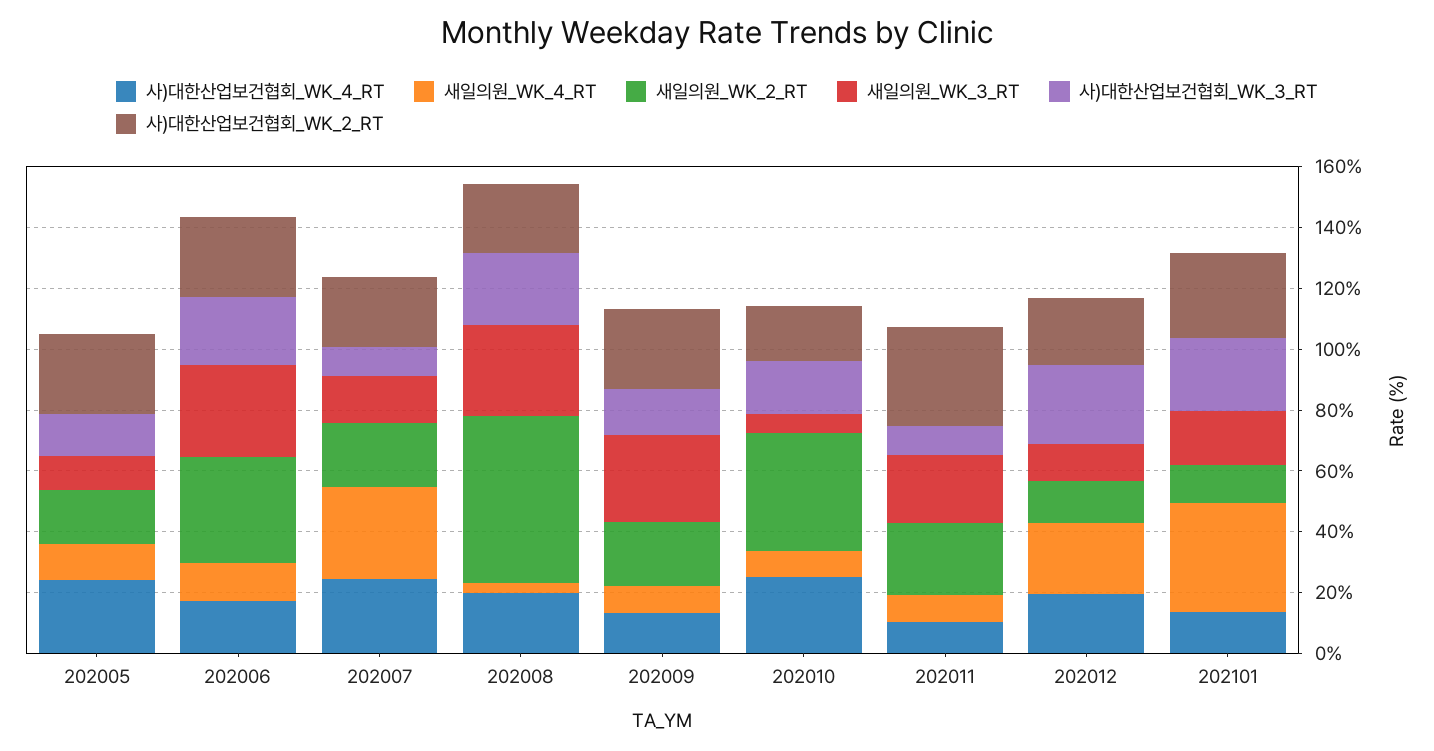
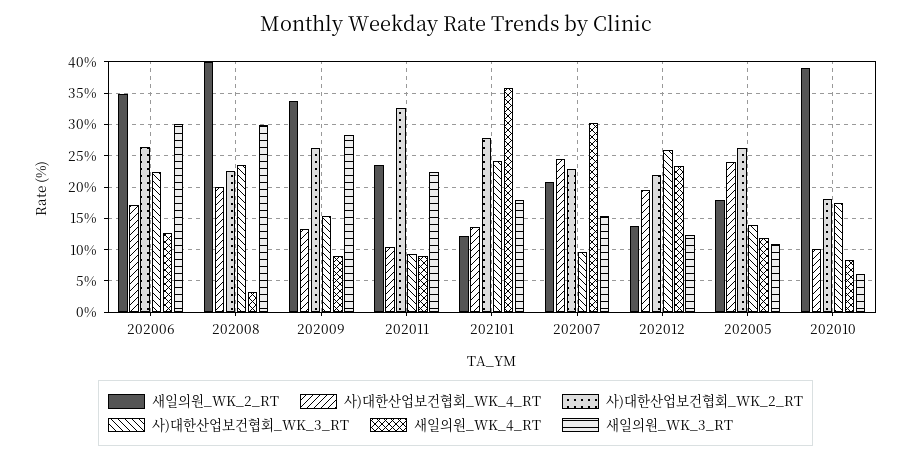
새일의원_WK_2_RT, 202008: 55 -> 40
새일의원_WK_2_RT, 202009: 20 -> 34
사)대한산업보건협회_WK_4_RT, 202010: 25 -> 10

